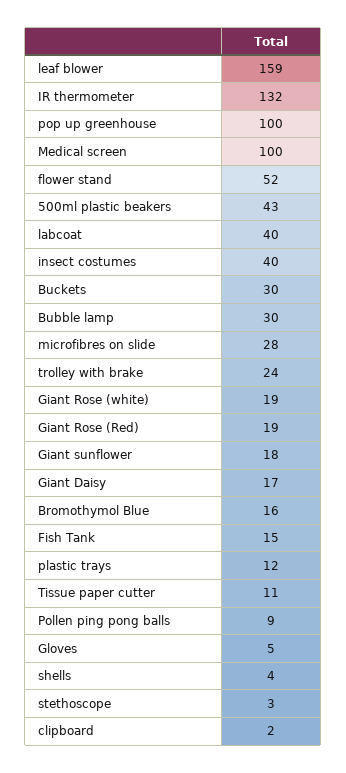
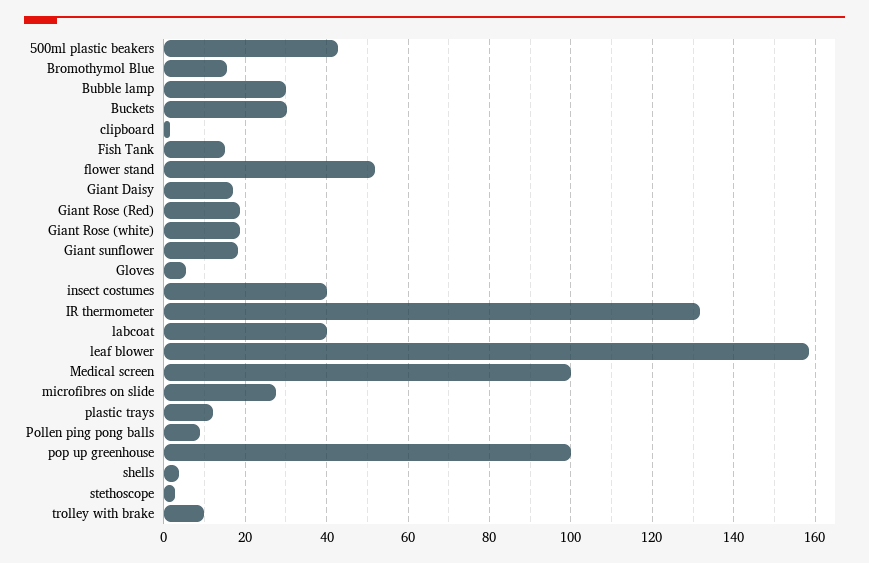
trolley with brake: 24 -> 10
Tissue paper cutter: 11 -> none

